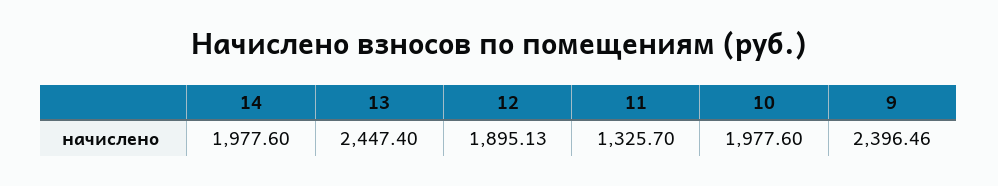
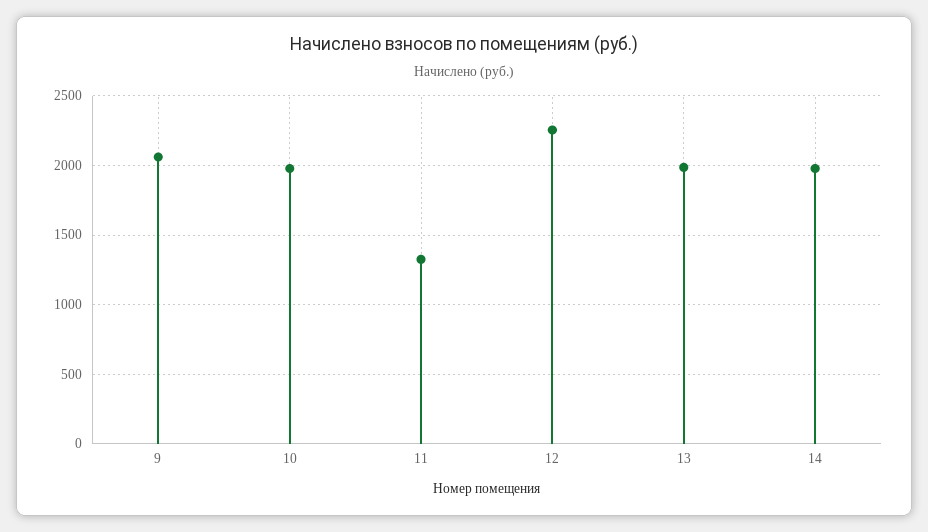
13: 2447.4 -> 2000
12: 1895.13 -> 2250
9: 2396.46 -> 2050

